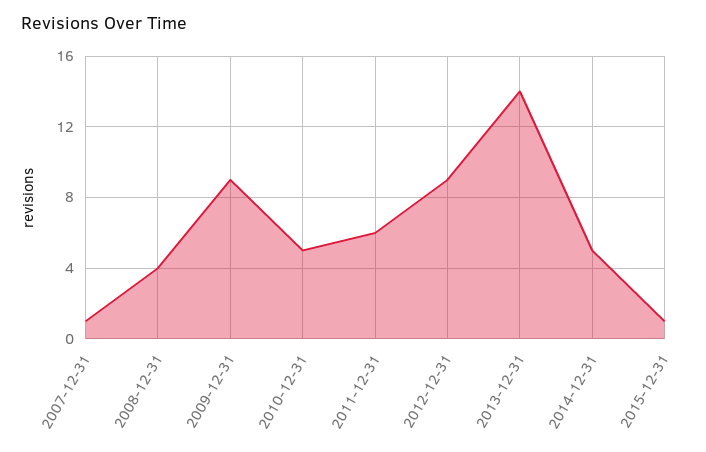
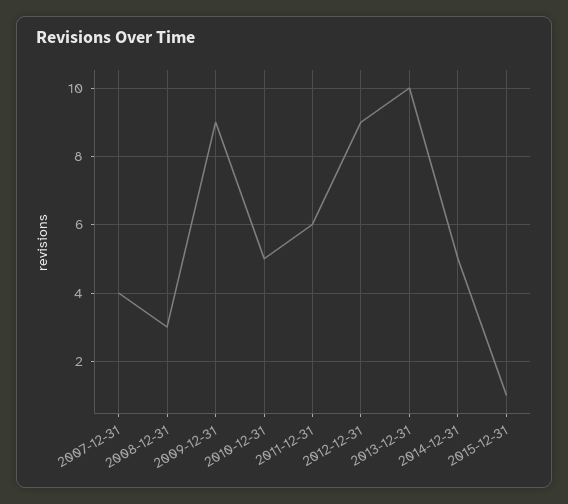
2007-12-31: 1 -> 4
2008-12-31: 4 -> 3
2013-12-31: 14 -> 10

